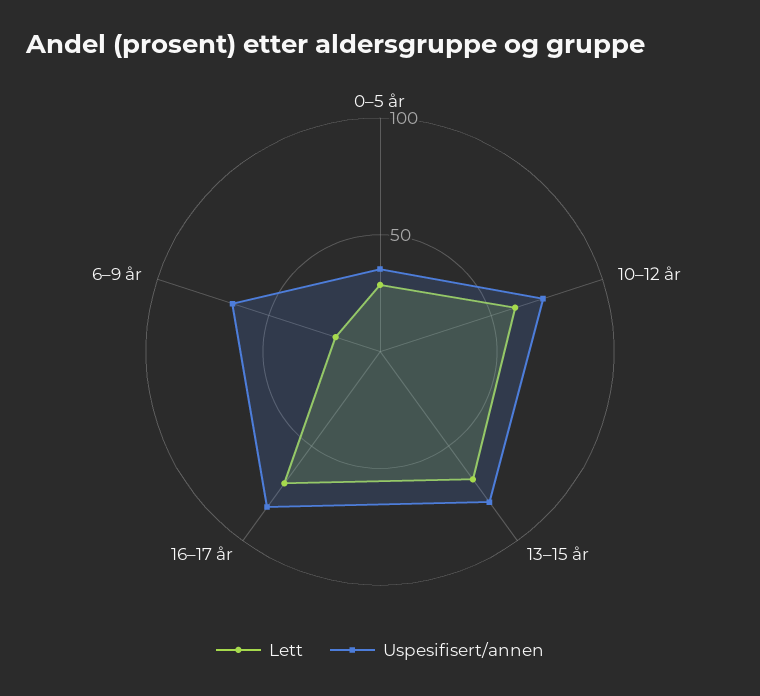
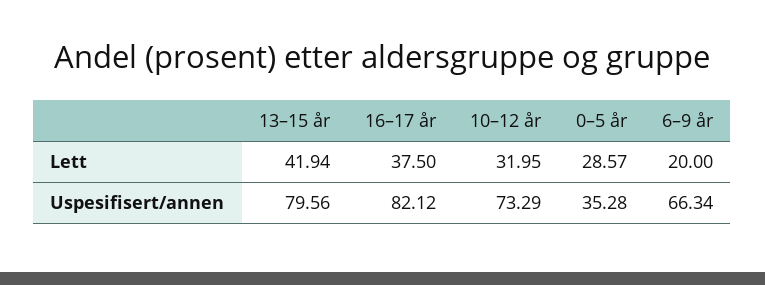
Lett, 10–12 år: 60 -> 31.95
Lett, 13–15 år: 70 -> 41.94
Lett, 16–17 år: 70 -> 37.5

